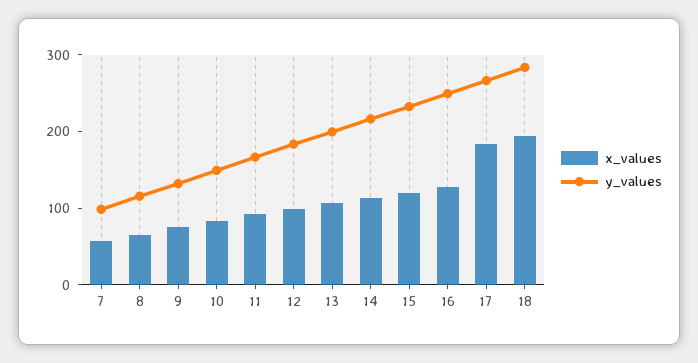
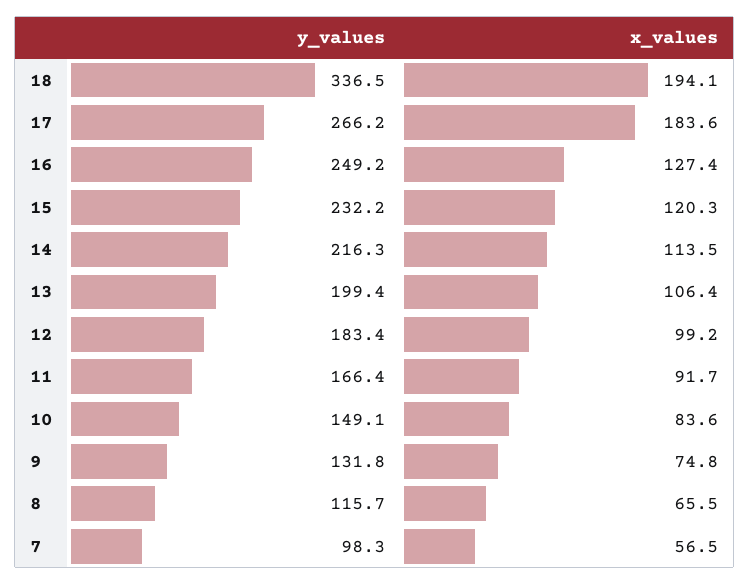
y_values, 18: 280 -> 336.5

